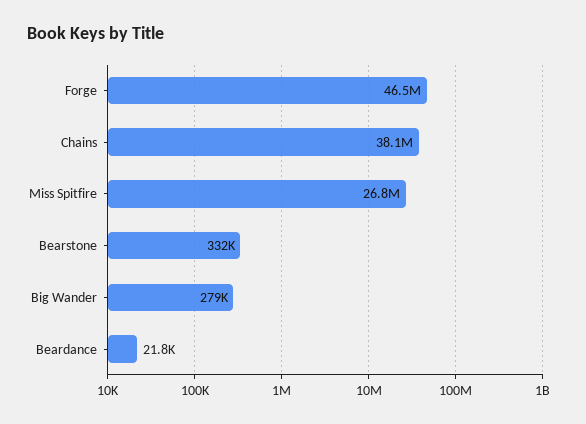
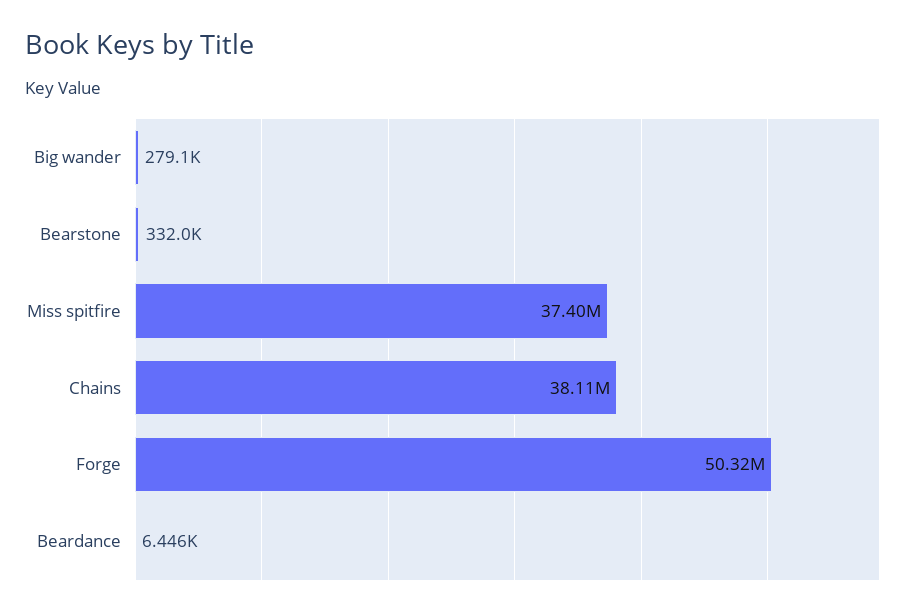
Forge: 46500000 -> 50320000
Miss Spitfire: 26800000 -> 37400000
Beardance: 21800 -> 6446

